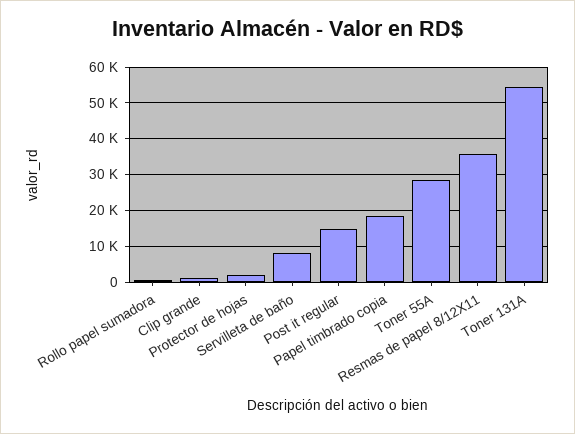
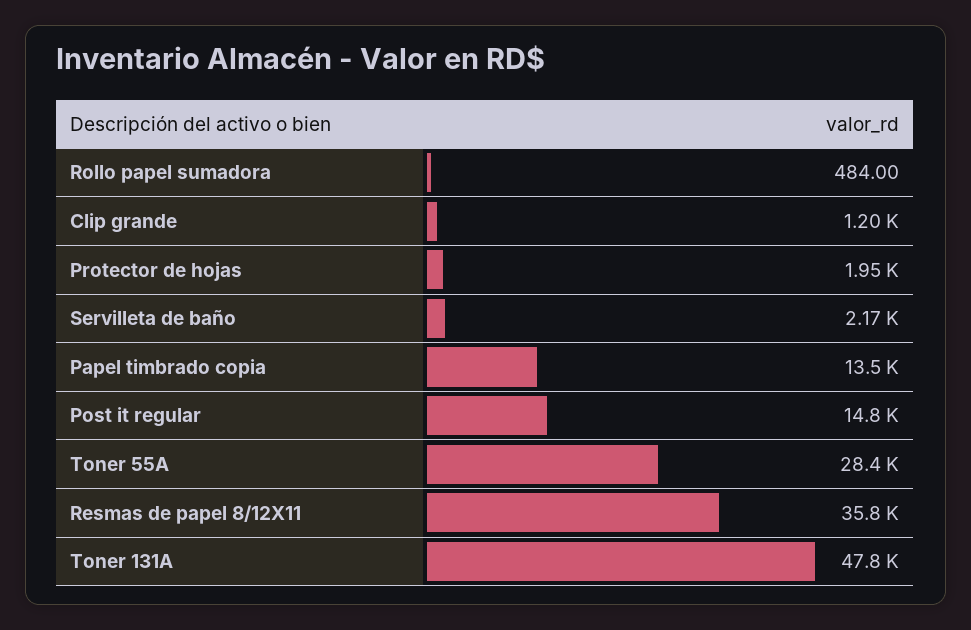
Servilleta de baño: 8000 -> 2170
Papel timbrado copia: 18000 -> 13500
Toner 131A: 54000 -> 47800

